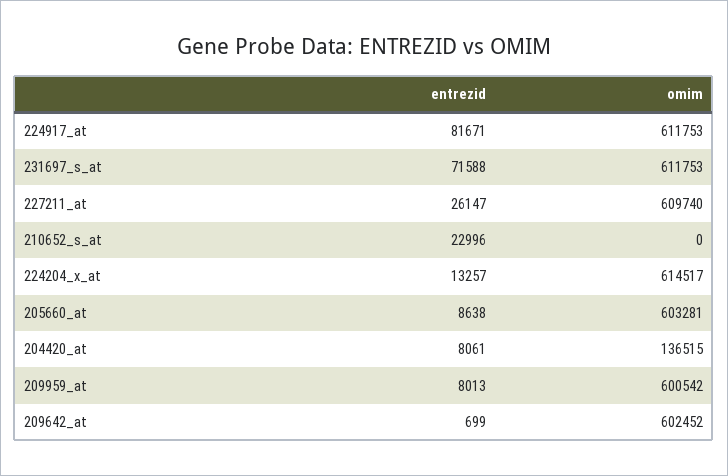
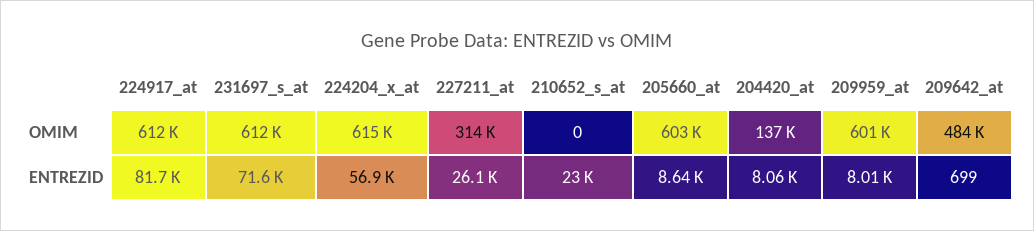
omim, 227211_at: 609740 -> 314000
entrezid, 224204_x_at: 13257 -> 56900
omim, 209642_at: 602452 -> 484000

